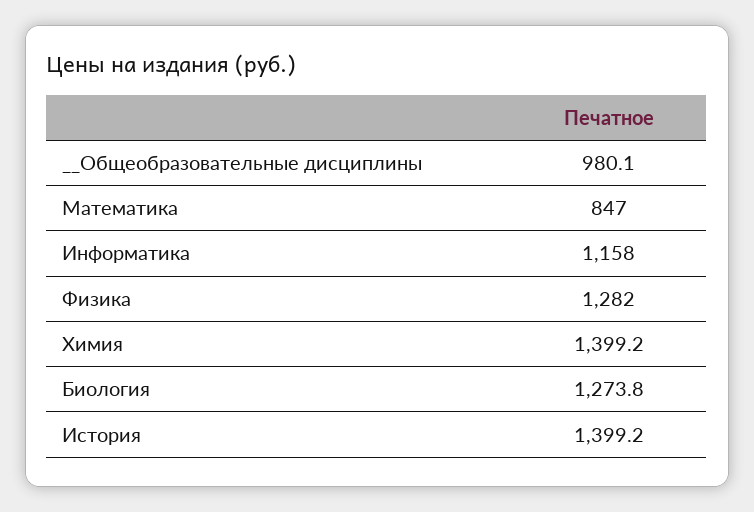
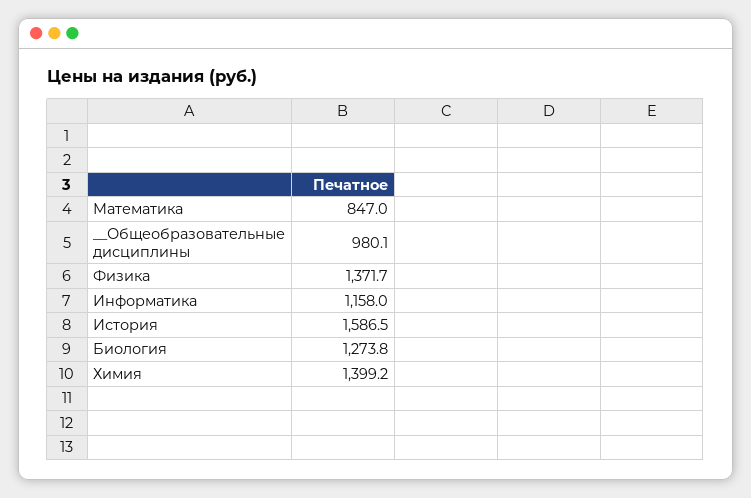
Физика: 1282 -> 1371.7
История: 1399.2 -> 1586.5

